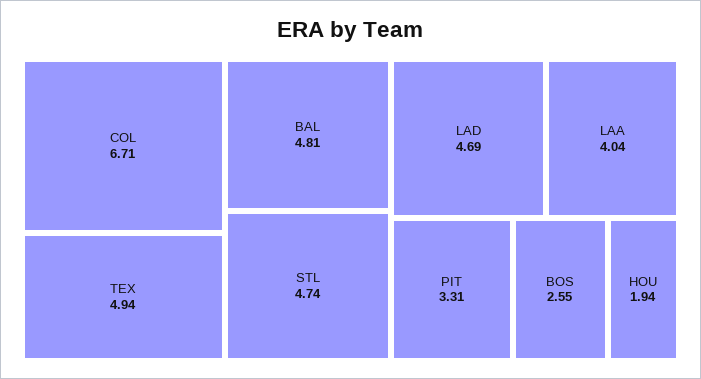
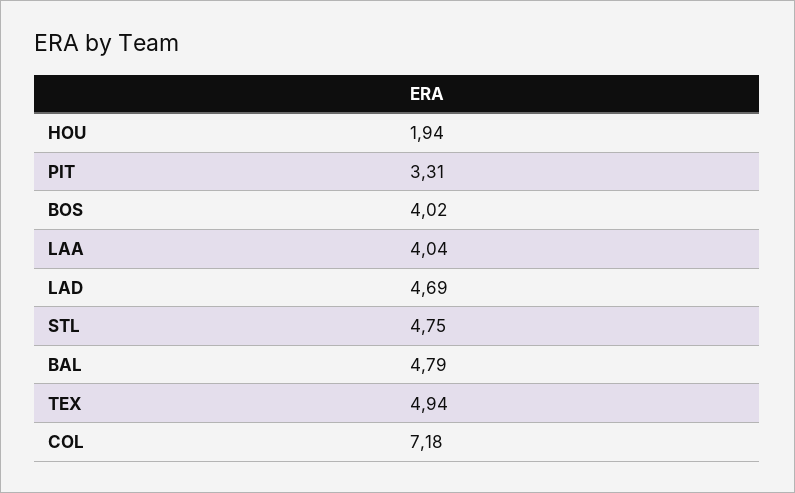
COL: 6.71 -> 7.18
BAL: 4.81 -> 4.79
STL: 4.74 -> 4.75
BOS: 2.55 -> 4.02

